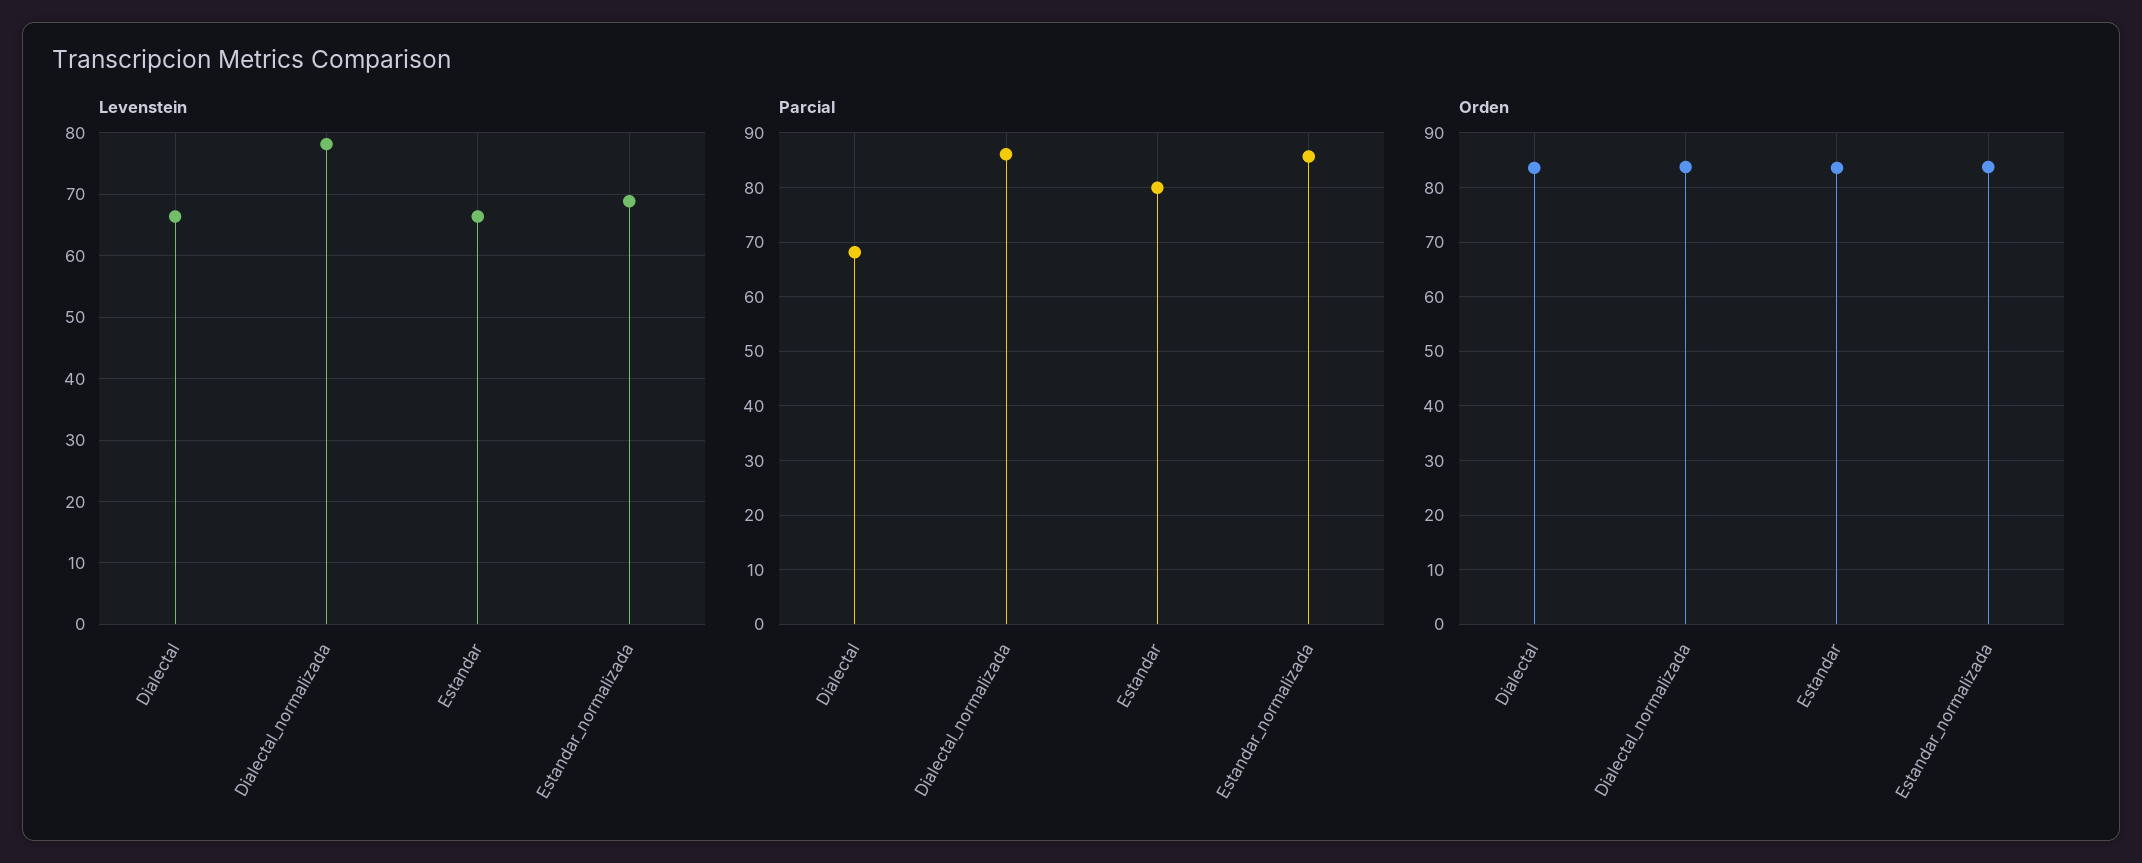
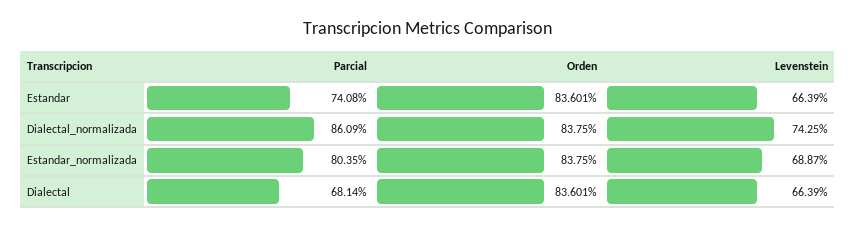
Levenstein, Dialectal_normalizada: 78 -> 74.25
Parcial, Estandar: 80 -> 74.08
Parcial, Estandar_normalizada: 86 -> 80.35

